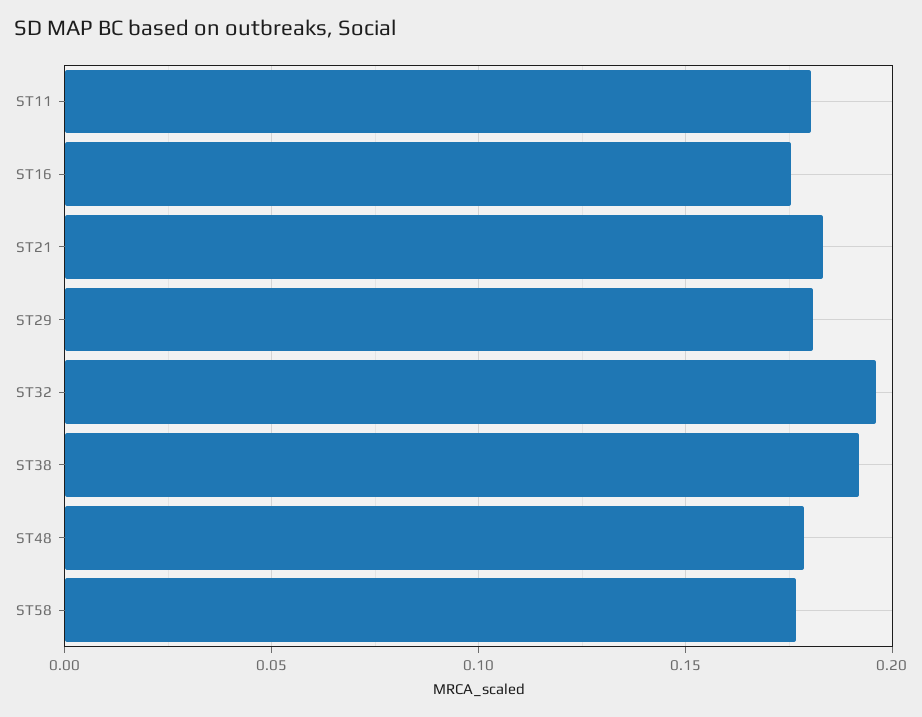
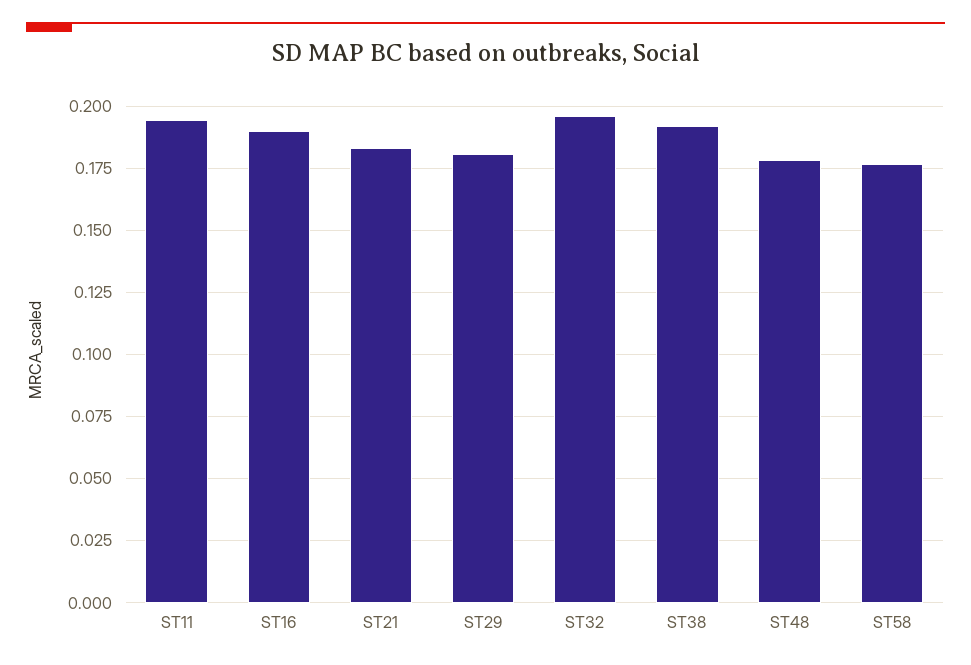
ST11: 0.18 -> 0.195
ST16: 0.175 -> 0.19

